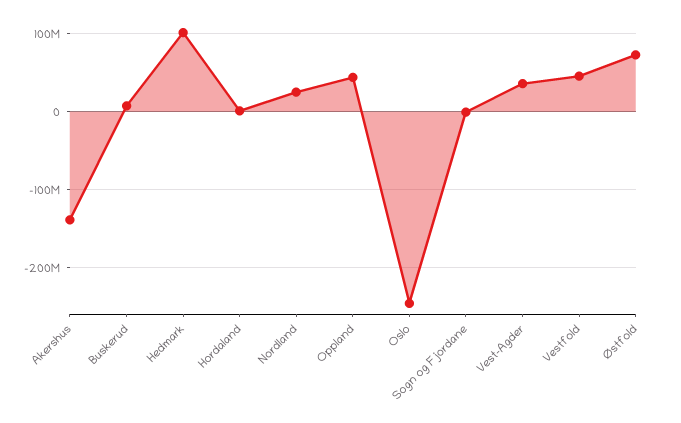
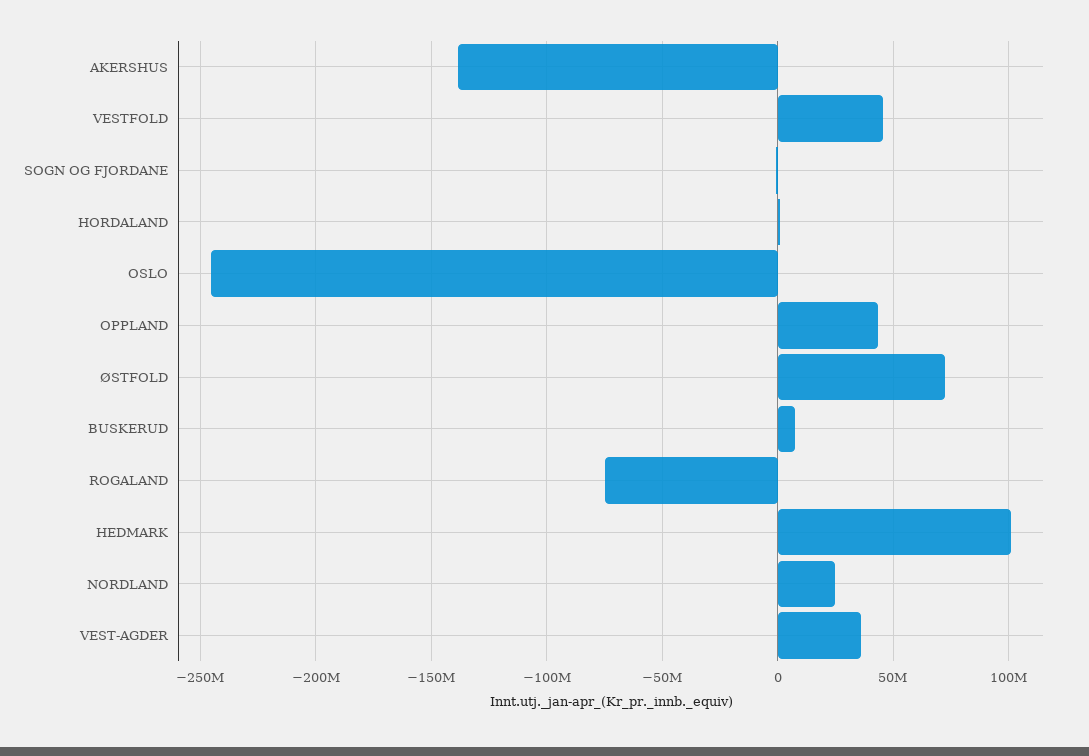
ROGALAND: none -> -75000000

